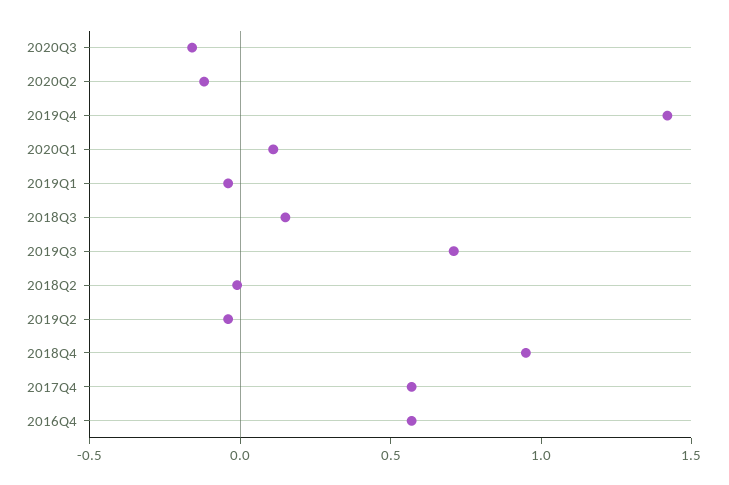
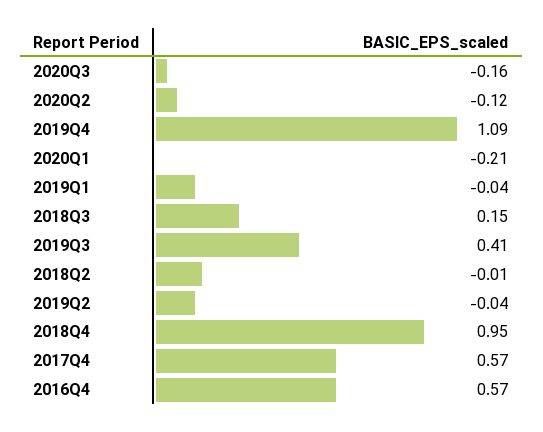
2019Q4: 1.4 -> 1.09
2020Q1: 0.1 -> -0.21
2019Q3: 0.7 -> 0.41

